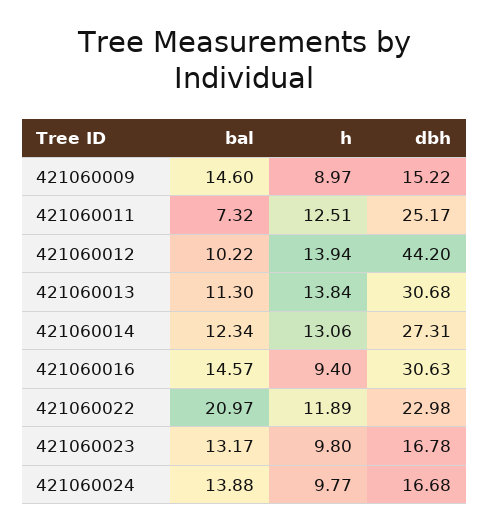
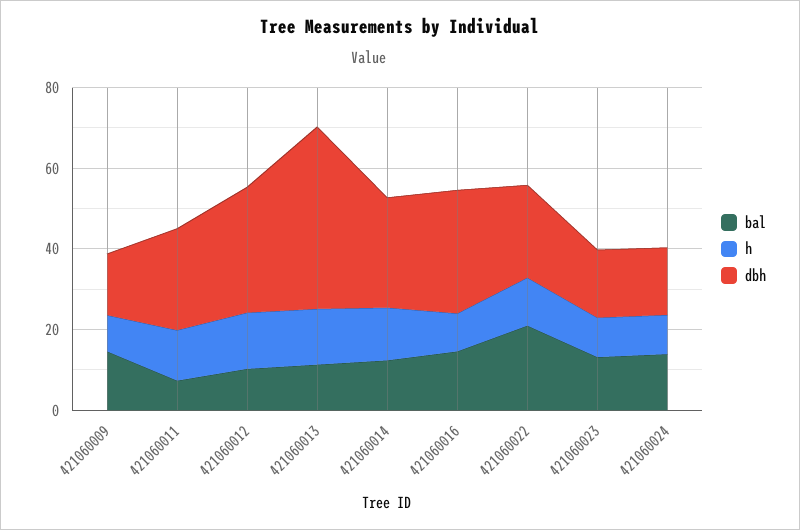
dbh, 421060012: 44.2 -> 30
dbh, 421060013: 30.68 -> 45

